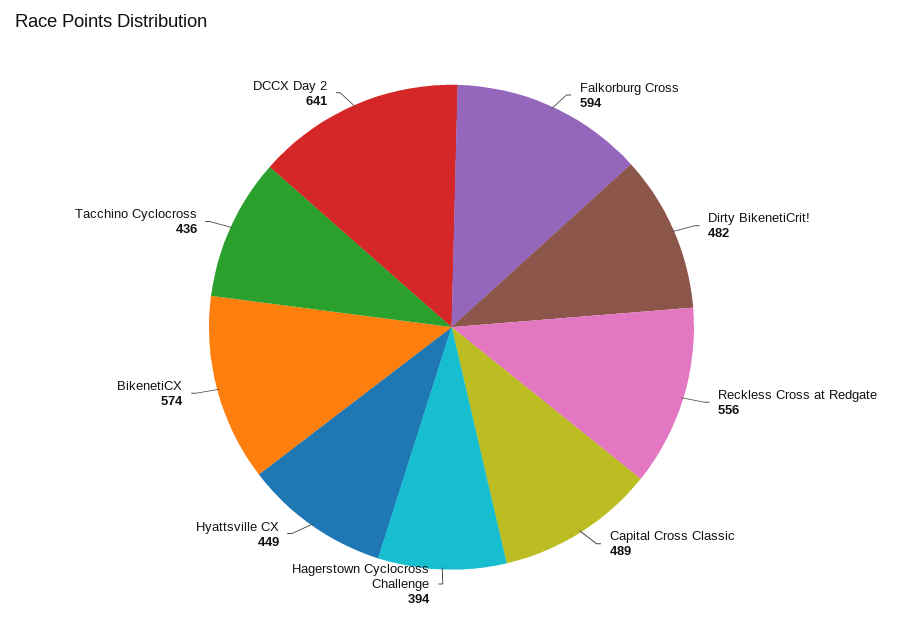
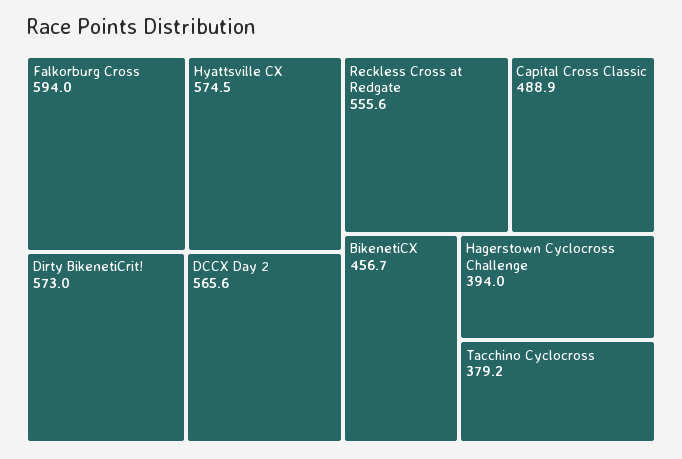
Dirty BikenetiCrit!: 482 -> 573
Hyattsville CX: 449 -> 574.5
BikenetiCX: 574 -> 456.7
Tacchino Cyclocross: 436 -> 379.2
DCCX Day 2: 641 -> 565.6

